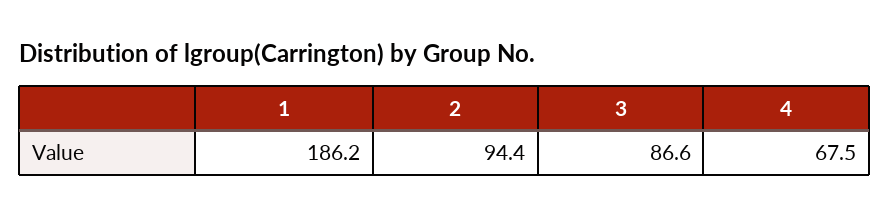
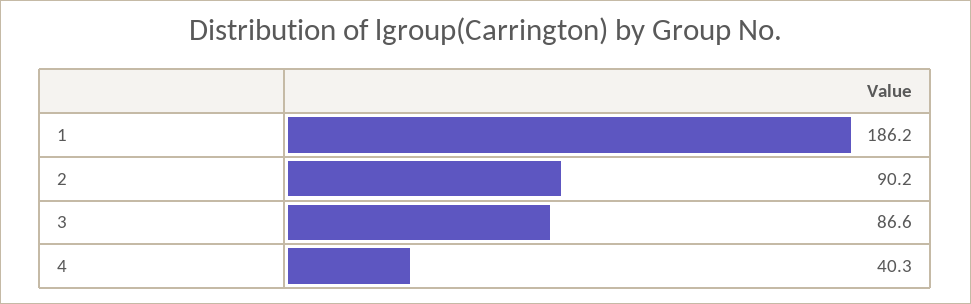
2: 94.4 -> 90.2
4: 67.5 -> 40.3

